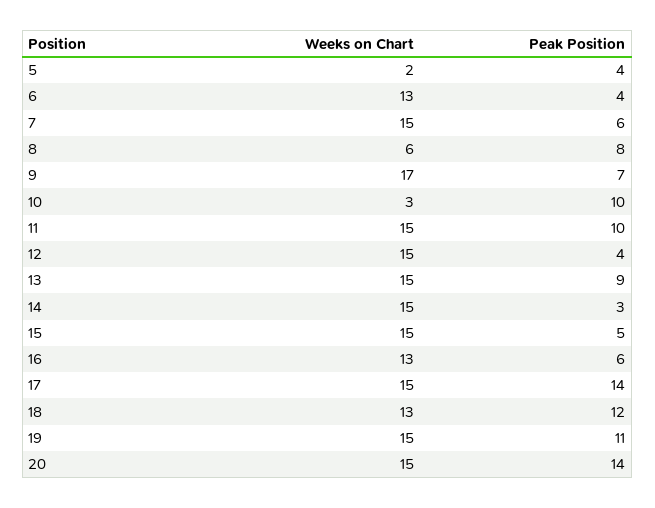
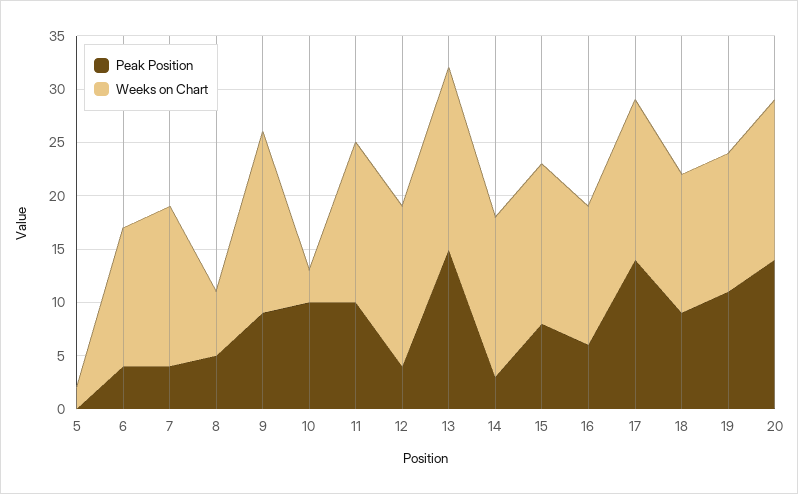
Peak Position, 5: 4 -> 0
Peak Position, 7: 6 -> 4
Peak Position, 8: 8 -> 5
Peak Position, 9: 7 -> 9
Weeks on Chart, 13: 15 -> 17
Peak Position, 13: 9 -> 15
Peak Position, 15: 5 -> 8
Peak Position, 18: 12 -> 9
Weeks on Chart, 19: 15 -> 13

